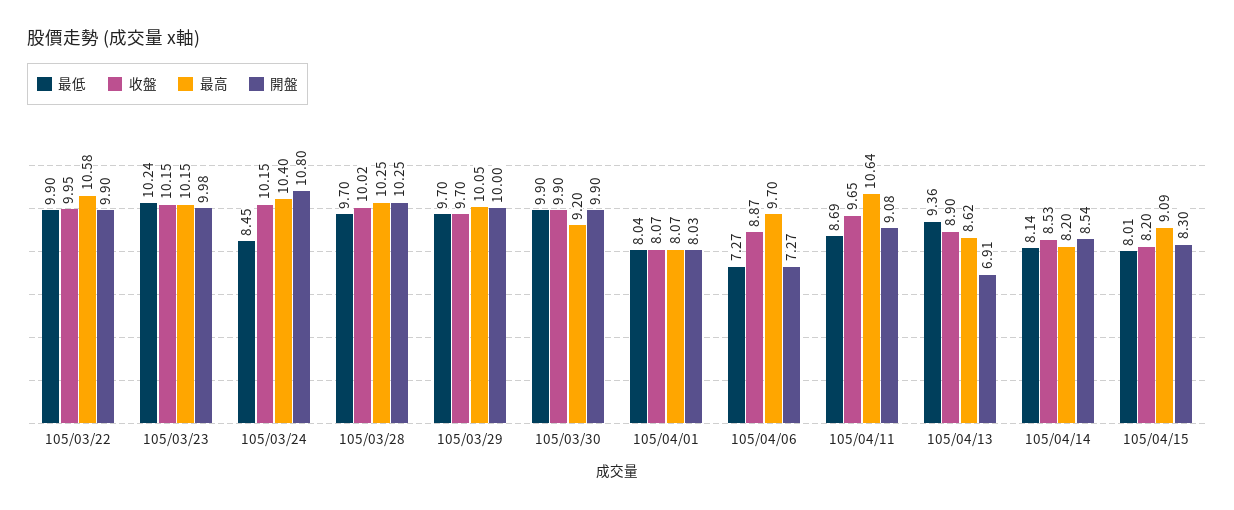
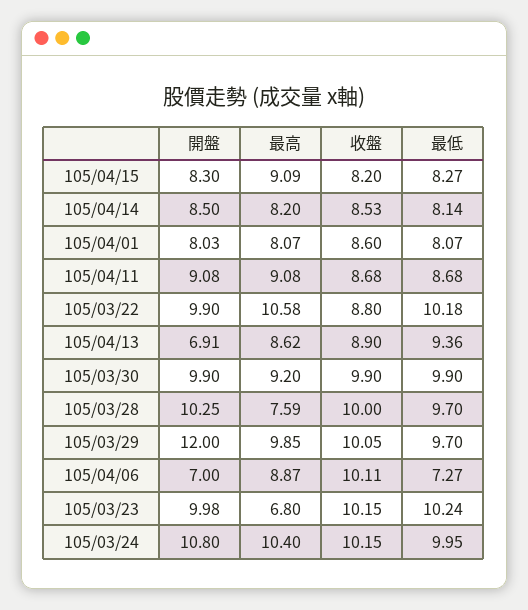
最低, 105/03/22: 9.9 -> 10.18
收盤, 105/03/22: 9.95 -> 8.8
最高, 105/03/23: 10.15 -> 6.8
最低, 105/03/24: 8.45 -> 9.95
收盤, 105/03/28: 10.02 -> 10
最高, 105/03/28: 10.25 -> 7.59
收盤, 105/03/29: 9.7 -> 10.05
最高, 105/03/29: 10.05 -> 9.85
開盤, 105/03/29: 10 -> 12
最低, 105/04/01: 8.04 -> 8.07
收盤, 105/04/01: 8.07 -> 8.6
收盤, 105/04/06: 8.87 -> 10.11
最高, 105/04/06: 9.7 -> 8.87
開盤, 105/04/06: 7.27 -> 7
最低, 105/04/11: 8.69 -> 8.68
收盤, 105/04/11: 9.65 -> 8.68
最高, 105/04/11: 10.64 -> 9.08
開盤, 105/04/14: 8.54 -> 8.5
最低, 105/04/15: 8.01 -> 8.27

